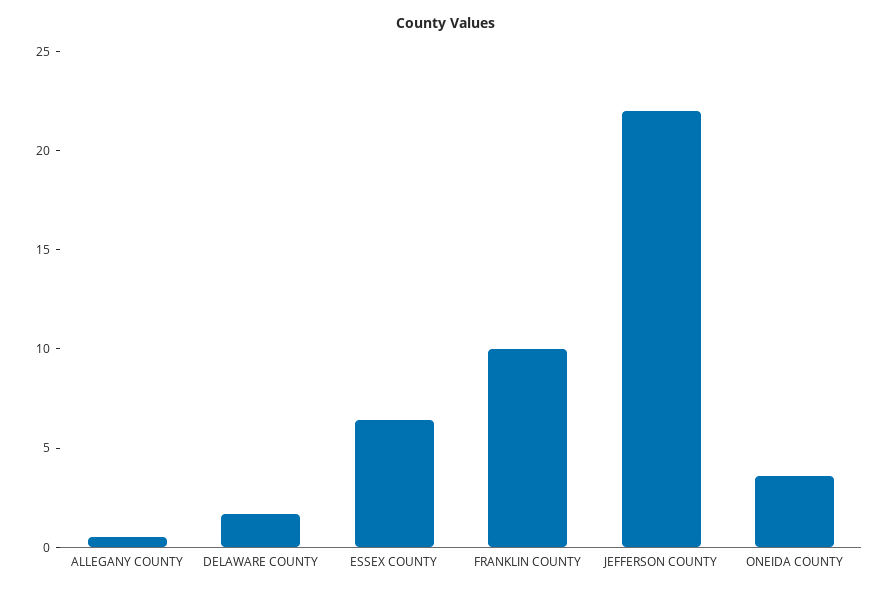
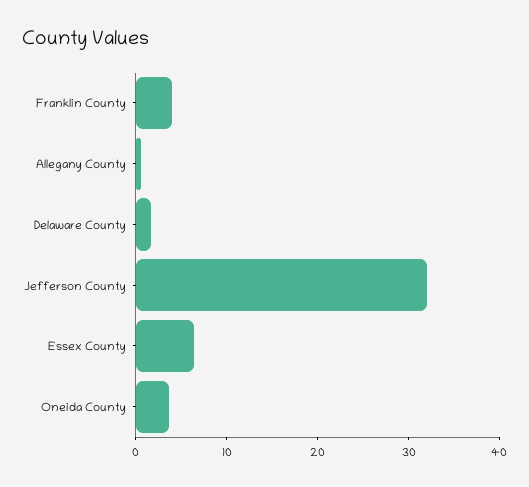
FRANKLIN COUNTY: 10 -> 4
JEFFERSON COUNTY: 22 -> 32

